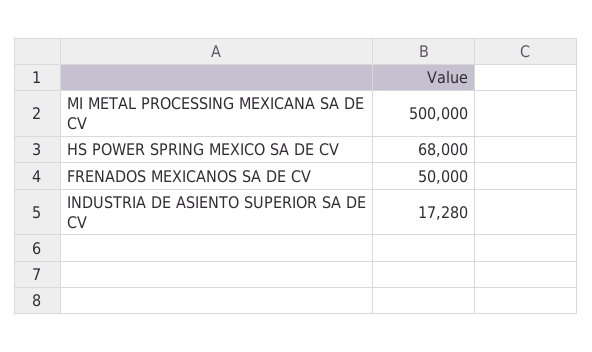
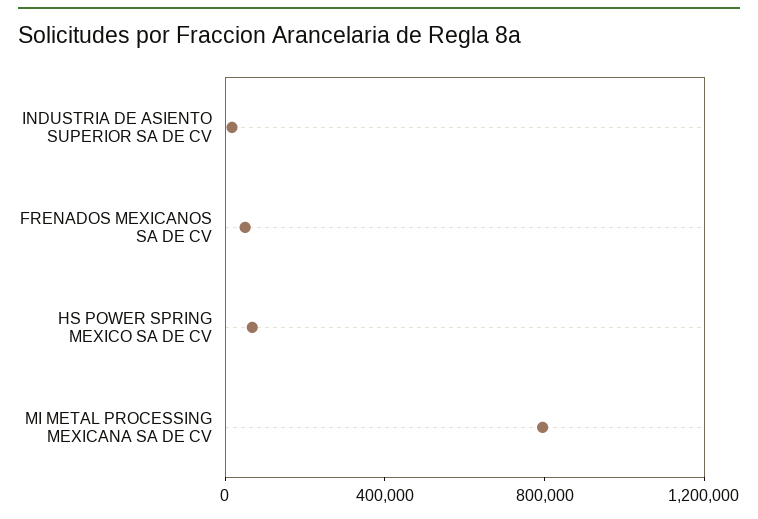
MI METAL PROCESSING MEXICANA SA DE CV: 500000 -> 800000

